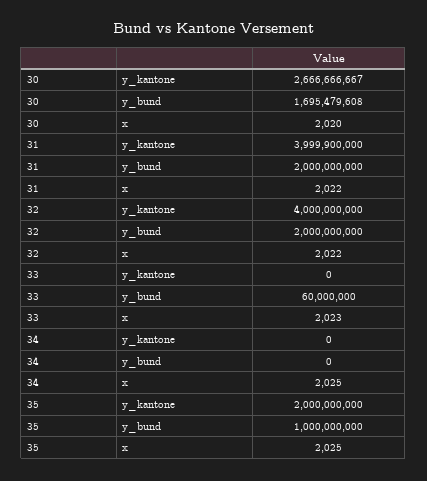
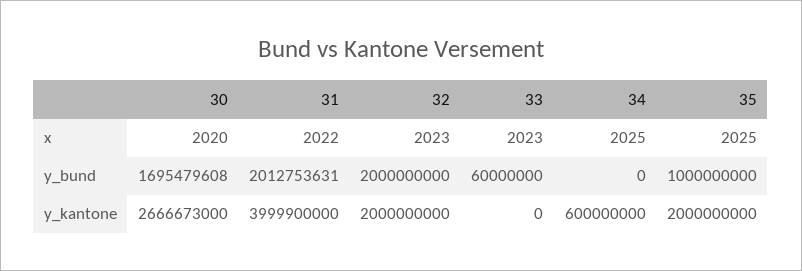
30, y_kantone: 2666666667 -> 2666673000
31, y_bund: 2000000000 -> 2012753631
32, y_kantone: 4000000000 -> 2000000000
32, x: 2022 -> 2023
34, y_kantone: 0 -> 600000000

